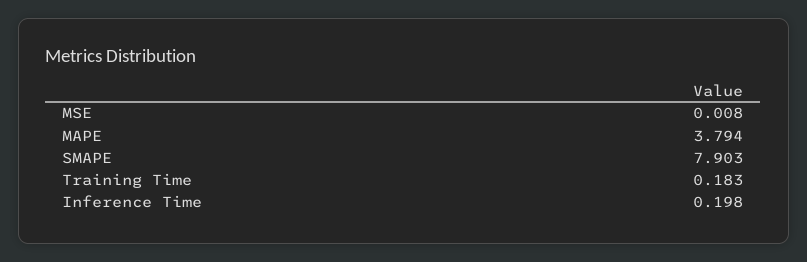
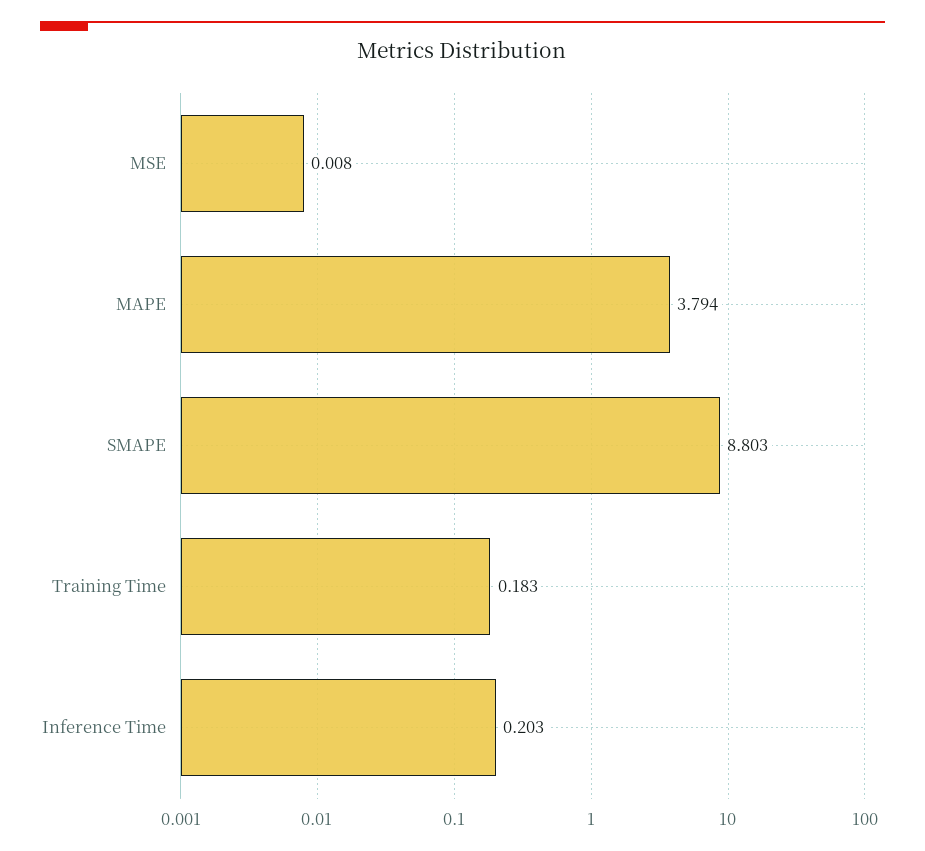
SMAPE: 7.903 -> 8.803
Inference Time: 0.198 -> 0.203

